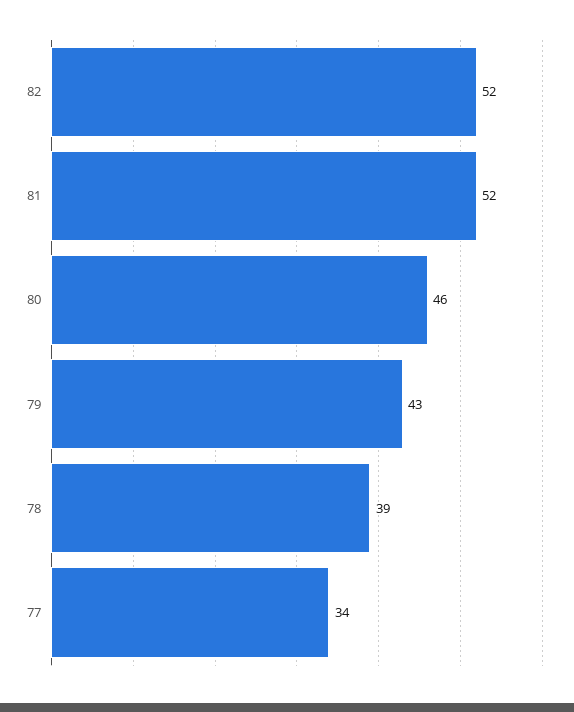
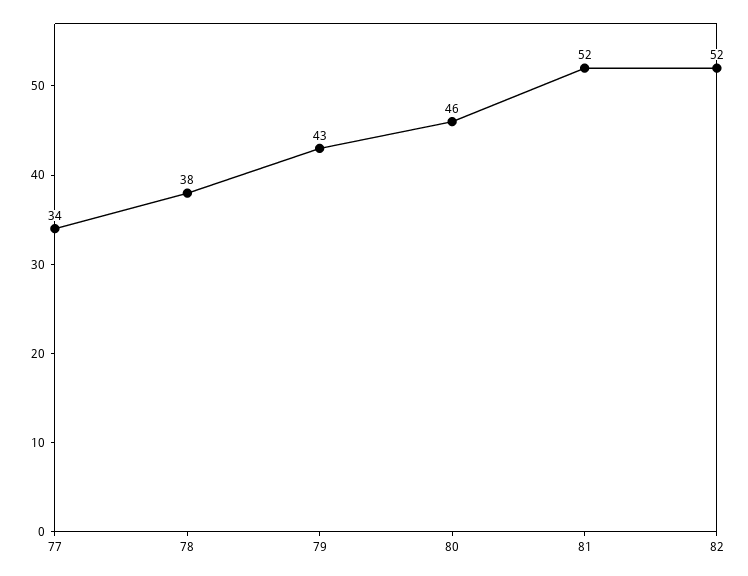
78: 39 -> 38

